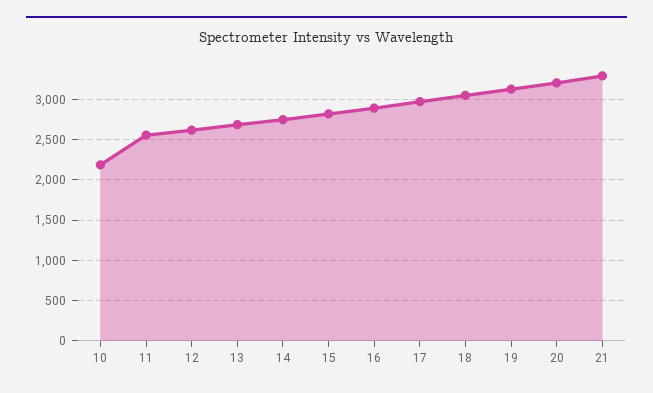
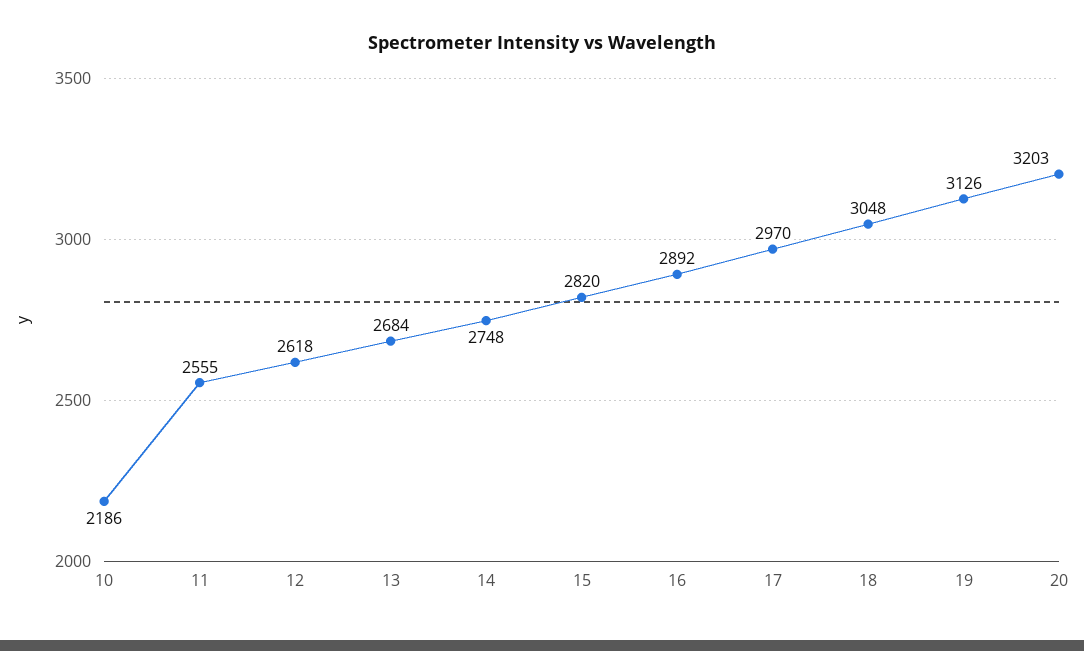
21: 3300 -> none

